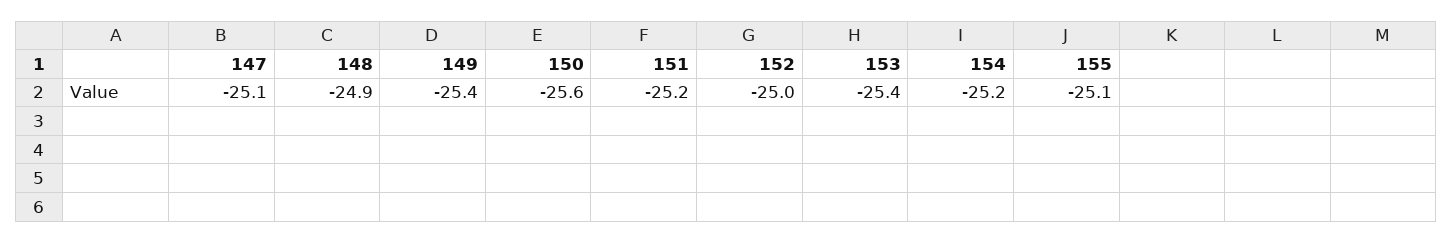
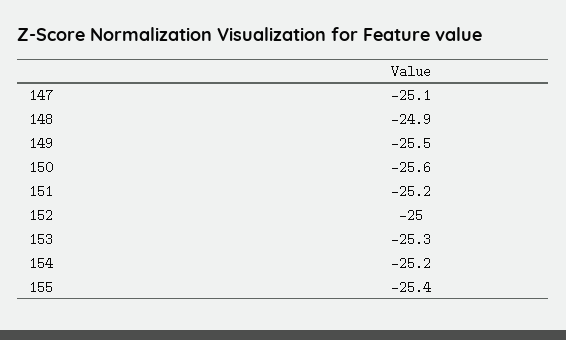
149: -25.4 -> -25.5
153: -25.4 -> -25.3
155: -25.1 -> -25.4

